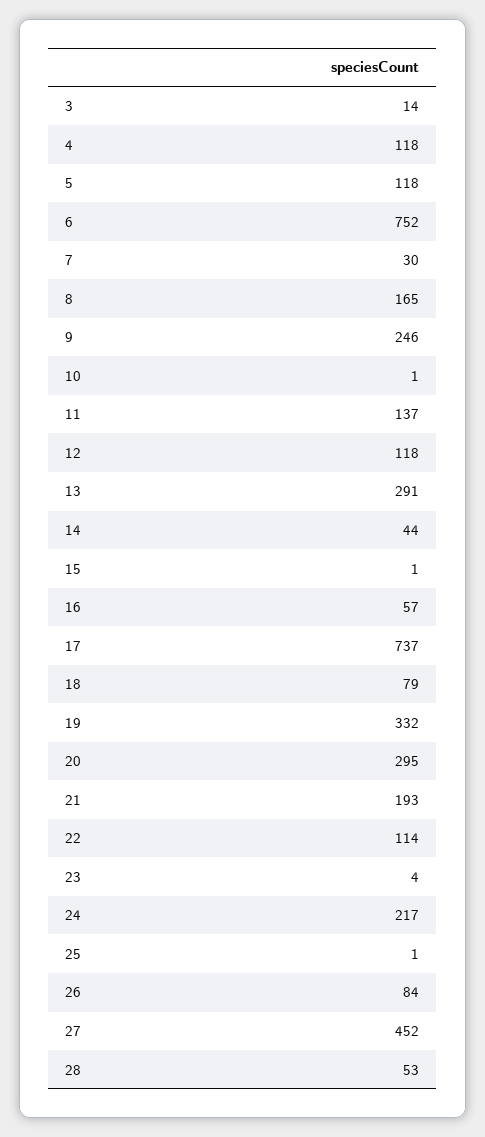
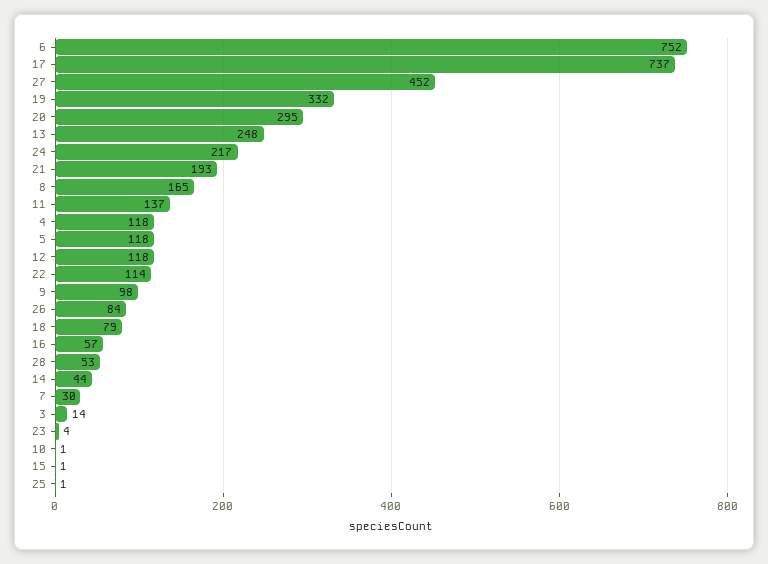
9: 246 -> 98
13: 291 -> 248

